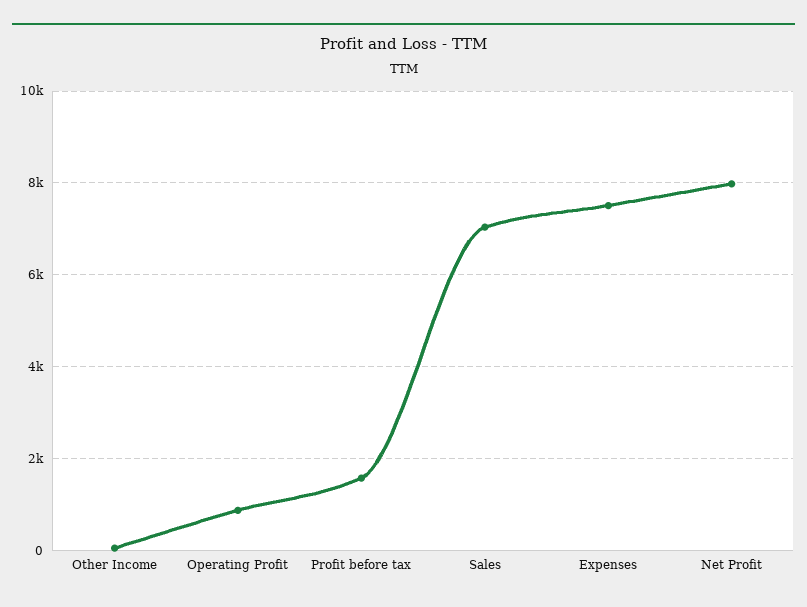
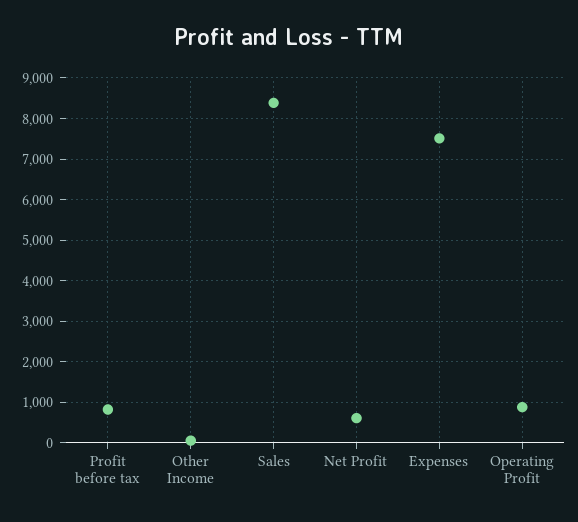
Profit before tax: 1600 -> 800
Sales: 7000 -> 8400
Net Profit: 8000 -> 600

